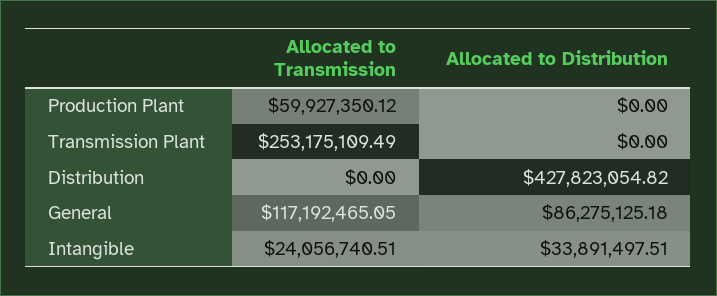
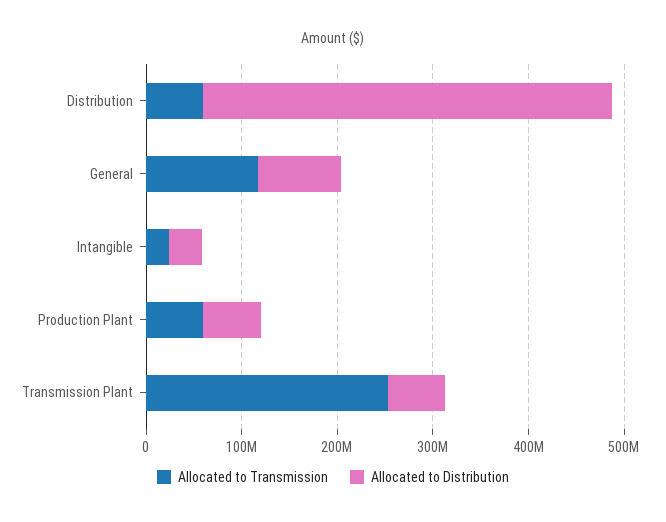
Allocated to Distribution, Production Plant: 0 -> 60000000
Allocated to Distribution, Transmission Plant: 0 -> 60000000
Allocated to Transmission, Distribution: 0 -> 60000000

